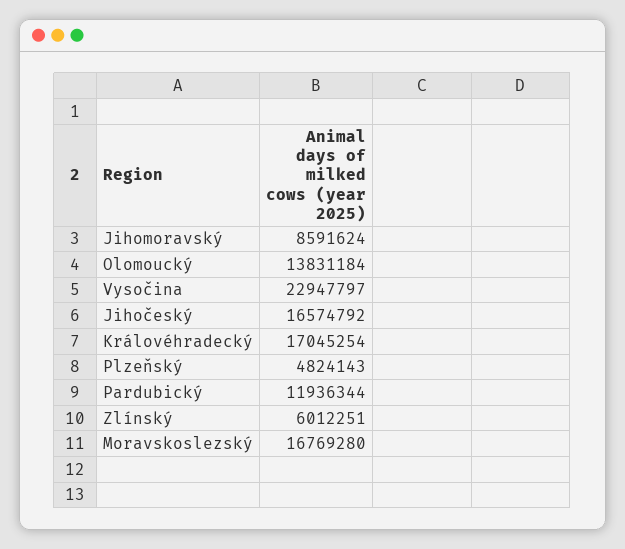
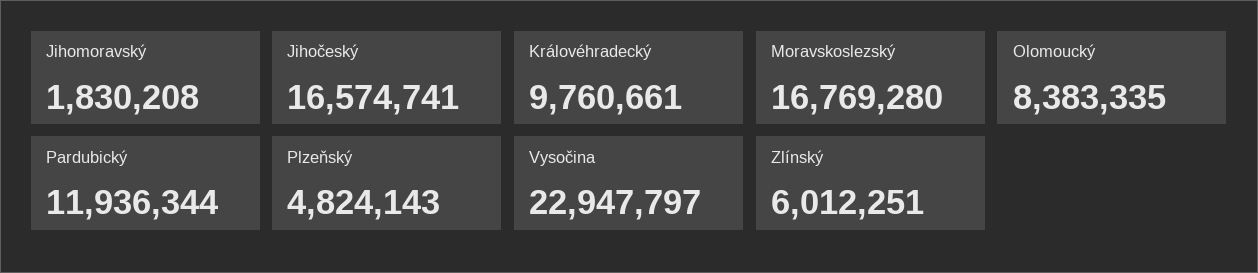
Jihomoravský: 8591624 -> 1830208
Olomoucký: 13831184 -> 8383335
Jihočeský: 16574792 -> 16574741
Královéhradecký: 17045254 -> 9760661

